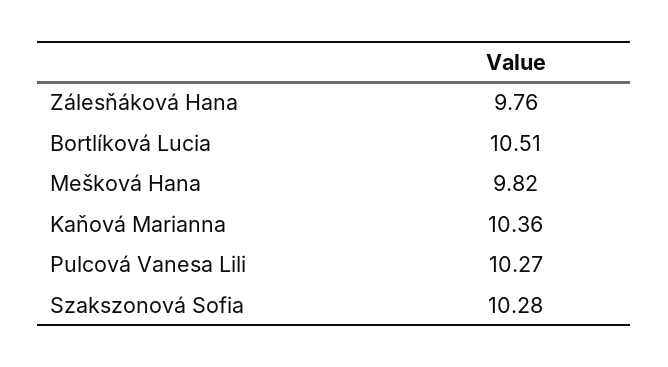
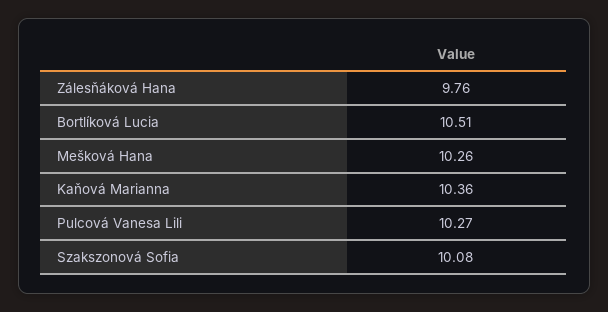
Mešková Hana: 9.82 -> 10.26
Szakszonová Sofia: 10.28 -> 10.08

